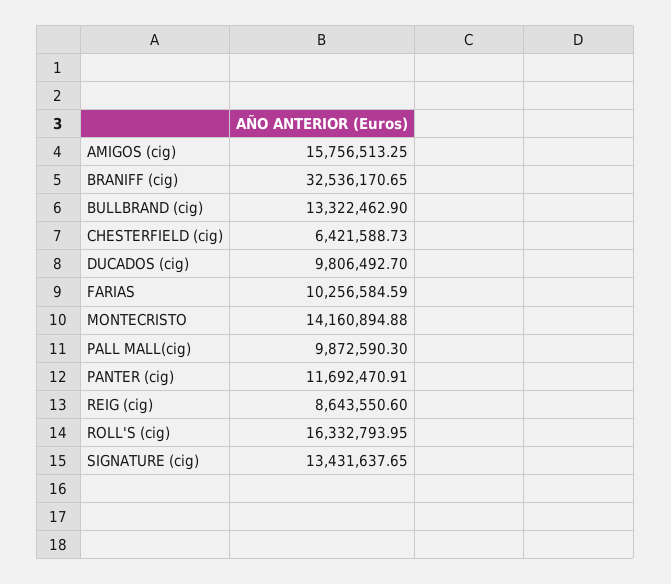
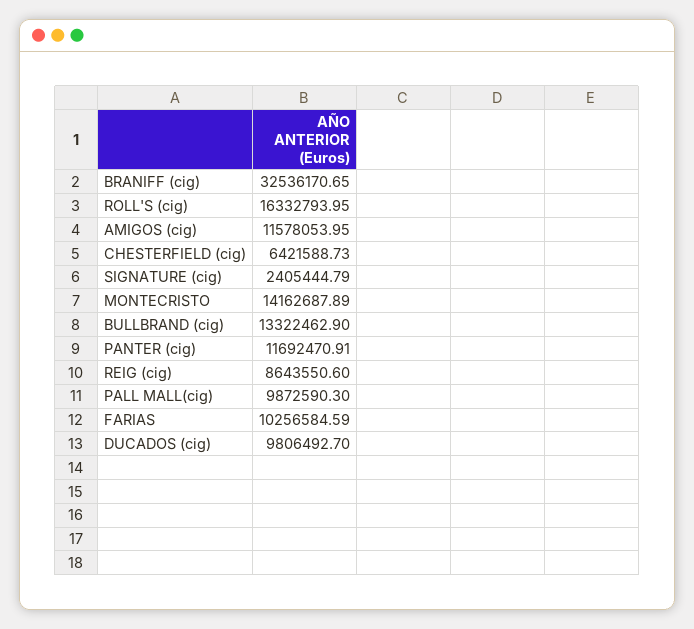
AMIGOS (cig): 15756513.25 -> 11578053.95
MONTECRISTO: 14160894.88 -> 14162687.89
SIGNATURE (cig): 13431637.65 -> 2405444.79

